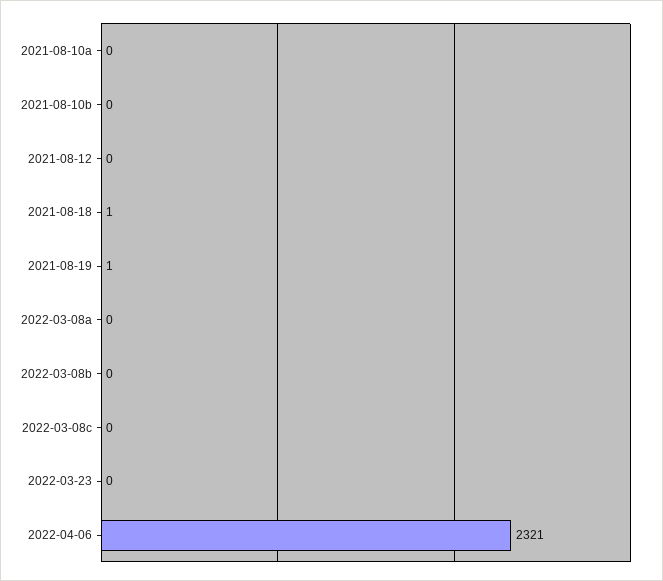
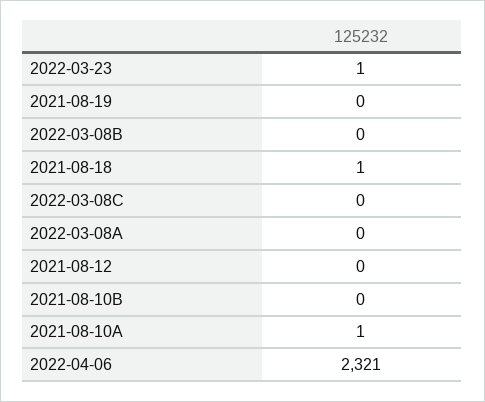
2021-08-10a: 0 -> 1
2021-08-19: 1 -> 0
2022-03-23: 0 -> 1

